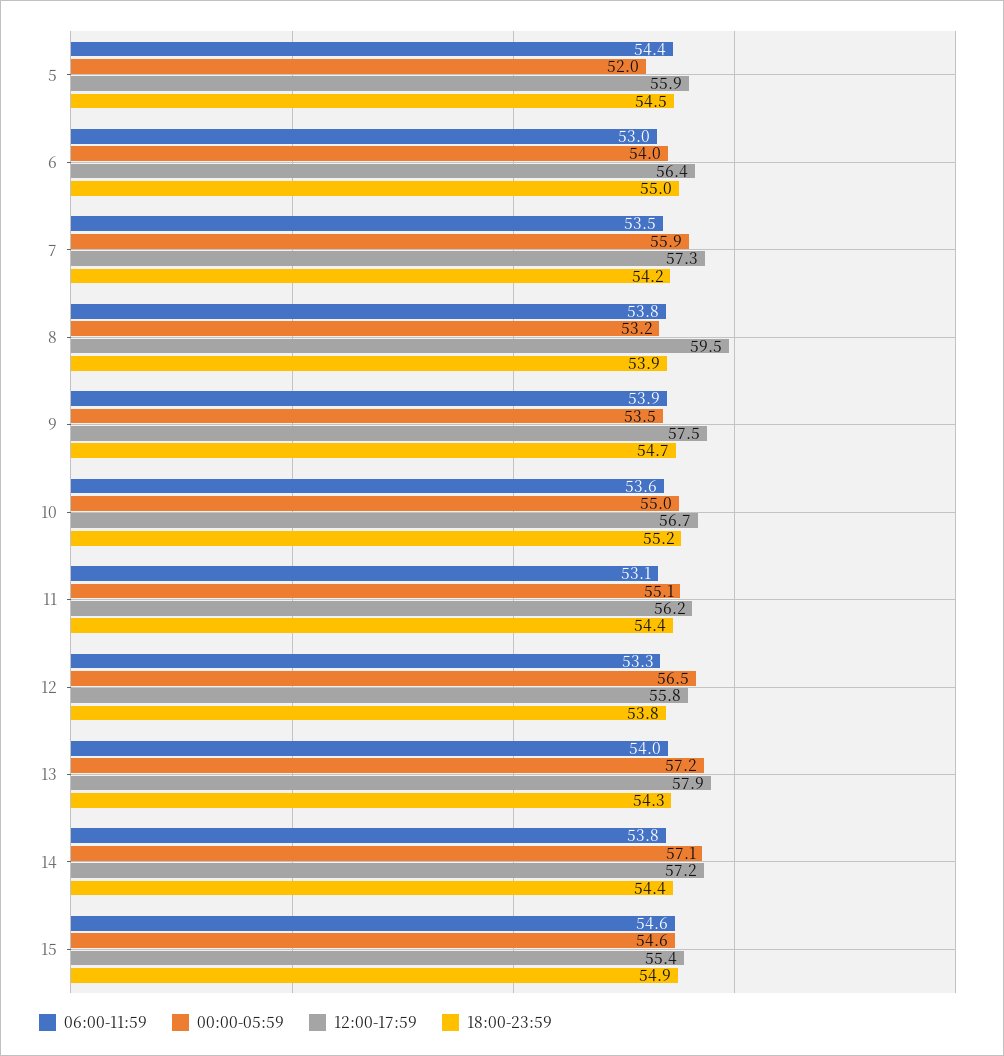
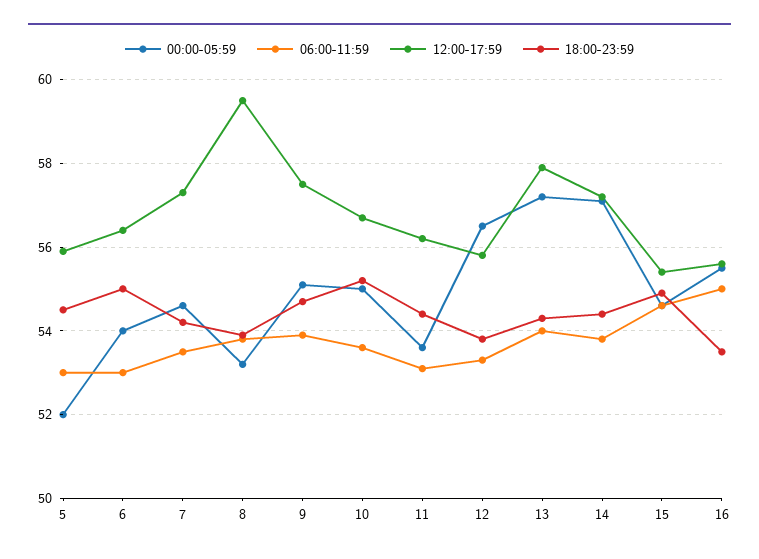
06:00-11:59, 5: 54.4 -> 53
00:00-05:59, 7: 55.9 -> 54.5
00:00-05:59, 9: 53.5 -> 55
00:00-05:59, 11: 55.1 -> 53.5
00:00-05:59, 16: none -> 55.5
06:00-11:59, 16: none -> 55
12:00-17:59, 16: none -> 55.5
18:00-23:59, 16: none -> 53.5

